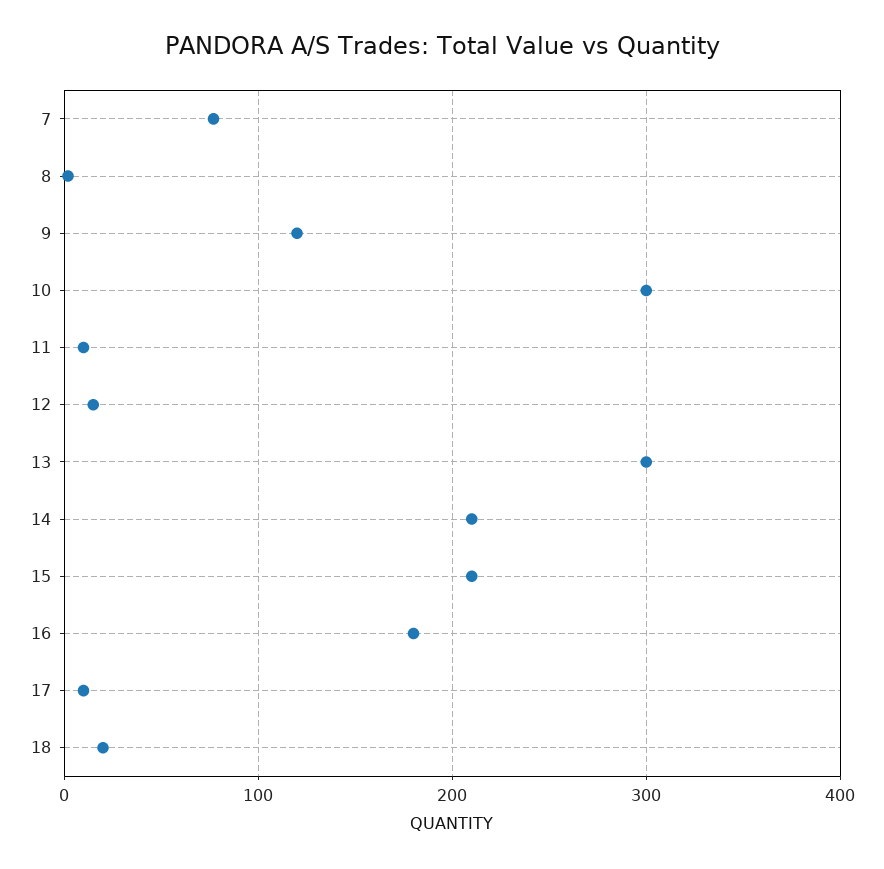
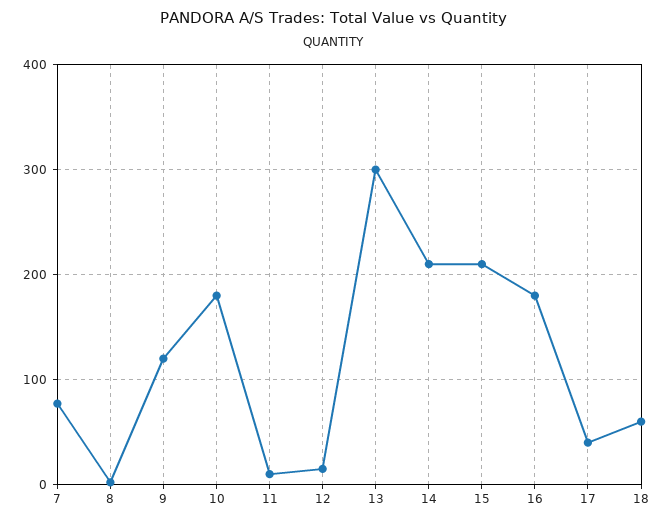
10: 300 -> 180
17: 10 -> 40
18: 20 -> 60

